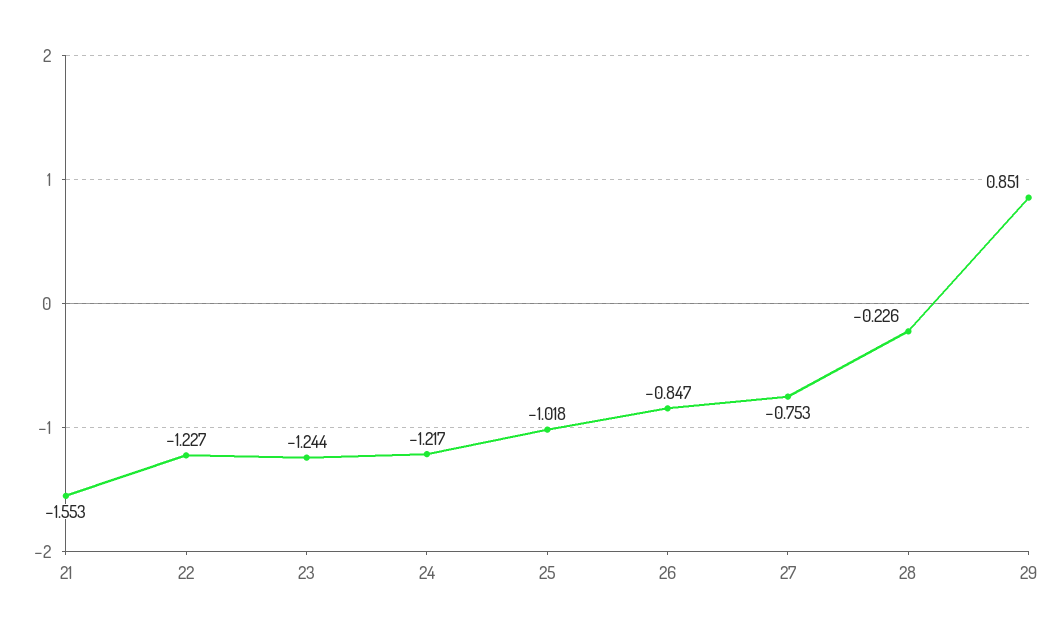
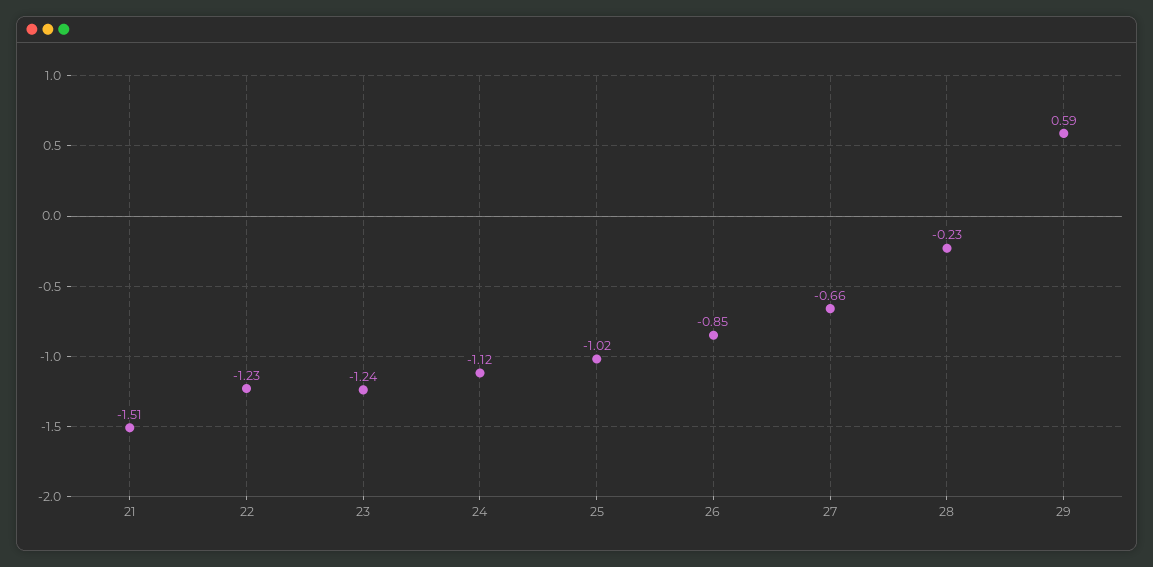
21: -1.553 -> -1.51
24: -1.217 -> -1.12
27: -0.753 -> -0.66
29: 0.851 -> 0.59

